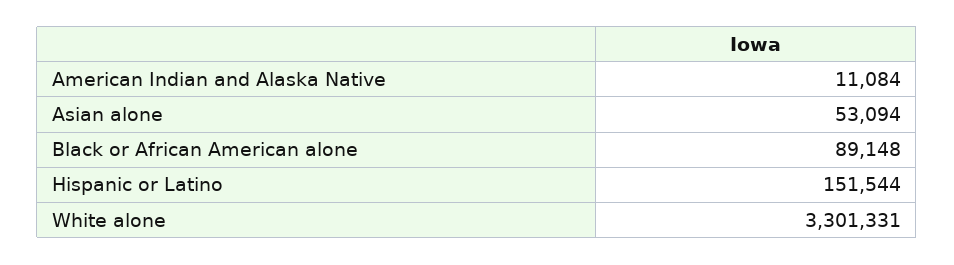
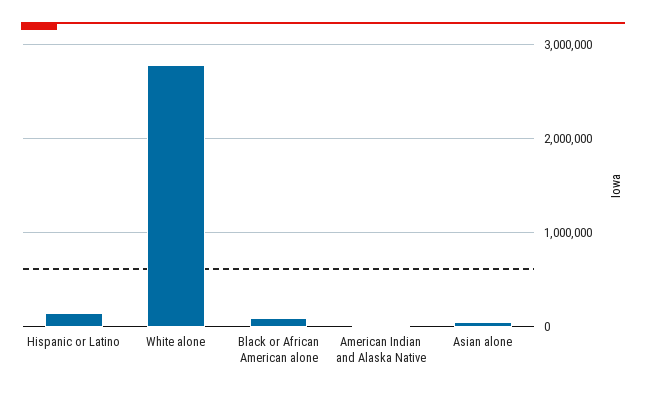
White alone: 3301331 -> 2800000

